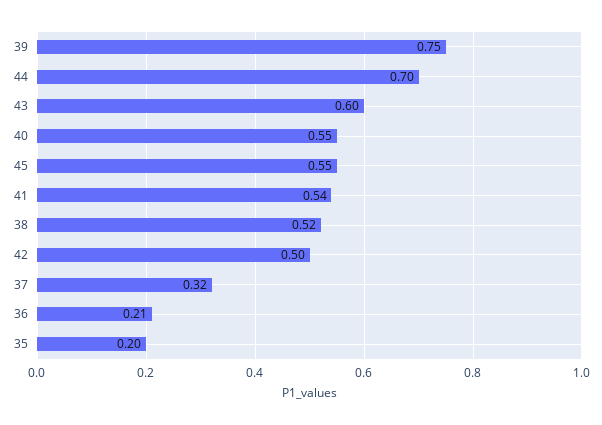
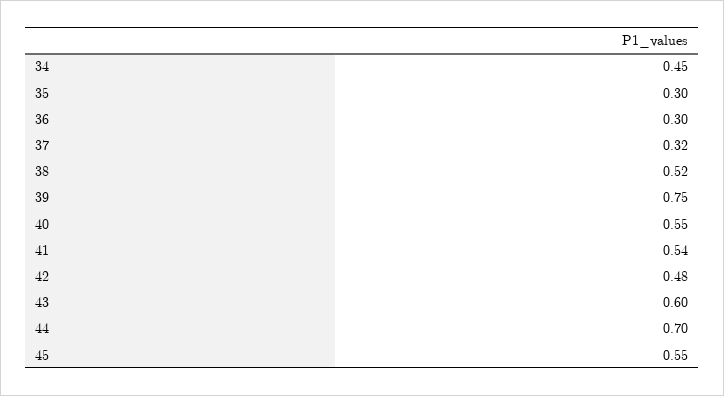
42: 0.5 -> 0.48
36: 0.21 -> 0.3
35: 0.2 -> 0.3
34: none -> 0.45

